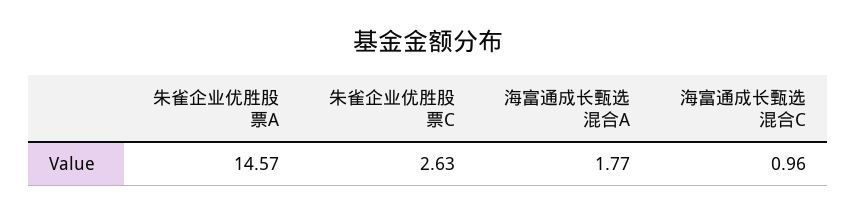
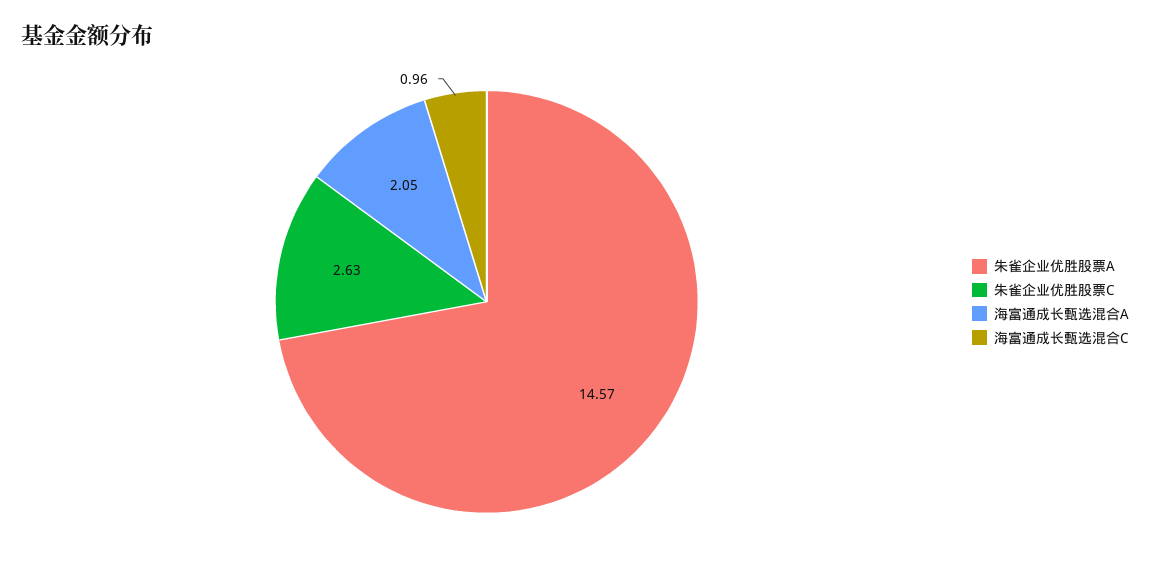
海富通成长甄选混合A: 1.77 -> 2.05

